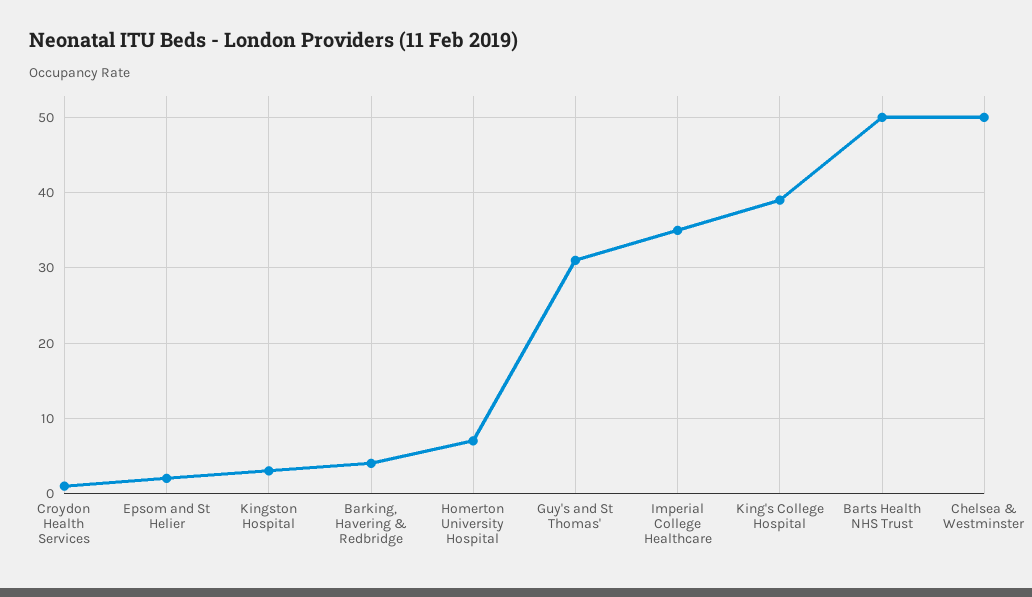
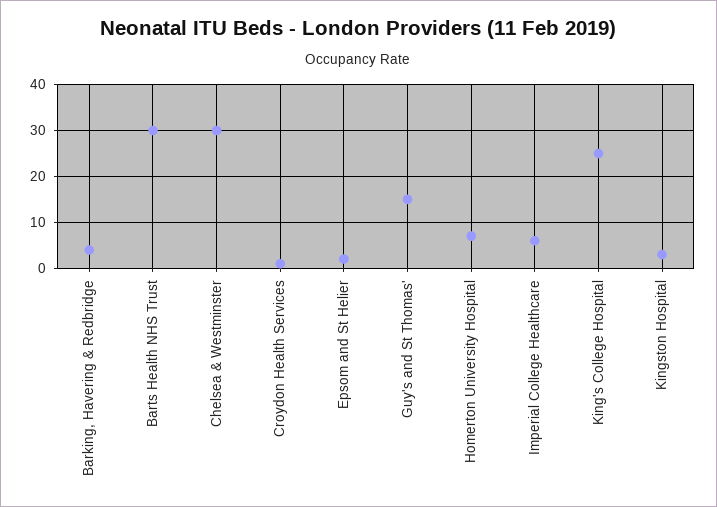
Guy's and St Thomas': 31 -> 15
Imperial College Healthcare: 35 -> 5
King's College Hospital: 39 -> 25
Barts Health NHS Trust: 50 -> 30
Chelsea & Westminster: 50 -> 30

